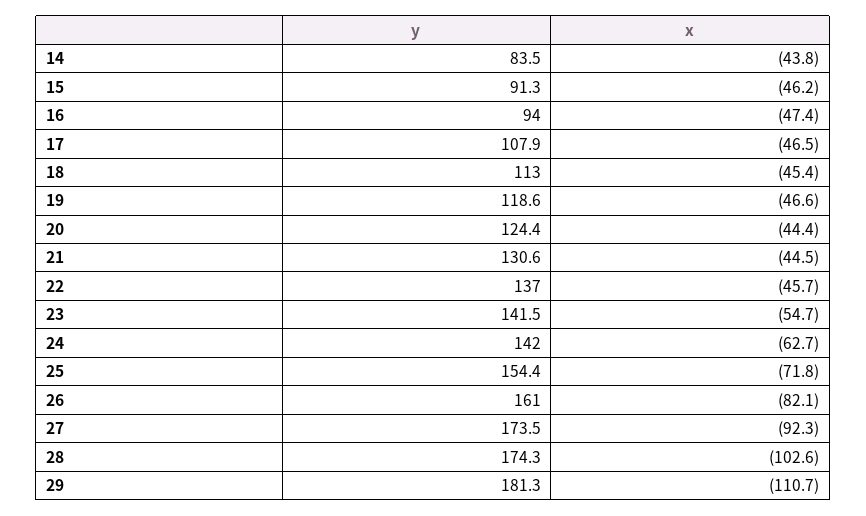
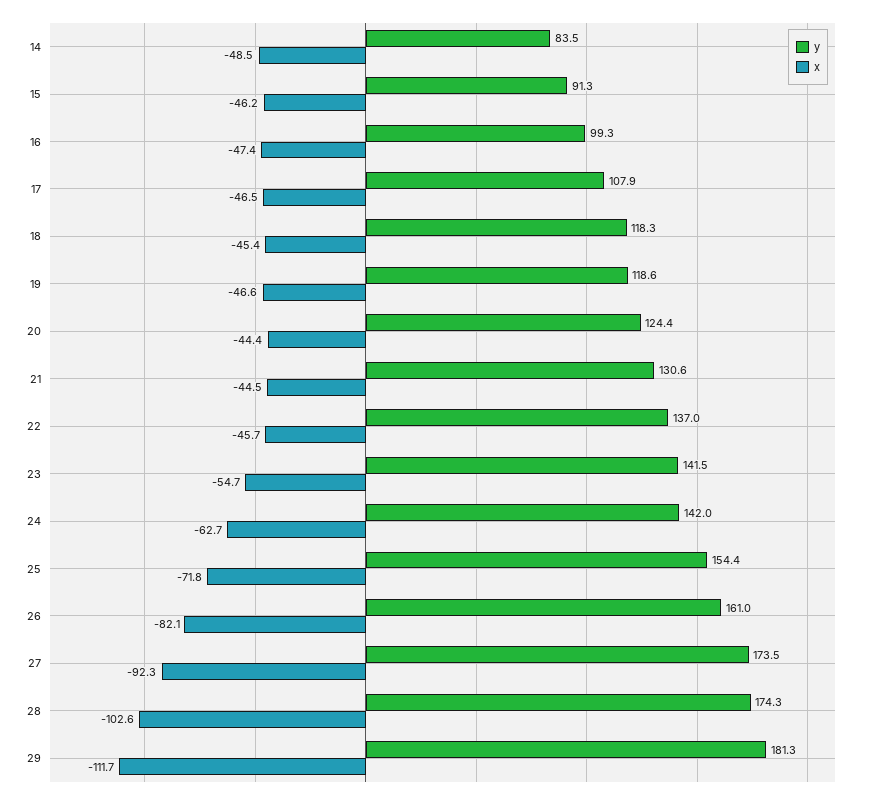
x, 14: -43.8 -> -48.5
y, 16: 94 -> 99.3
y, 18: 113 -> 118.3
x, 29: -110.7 -> -111.7

